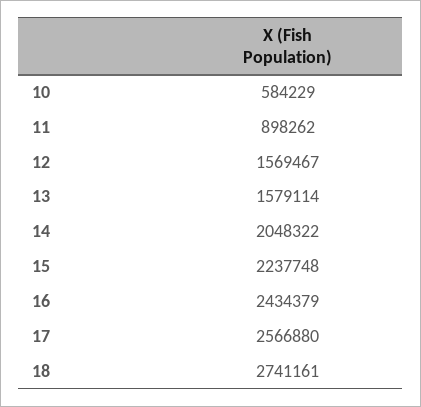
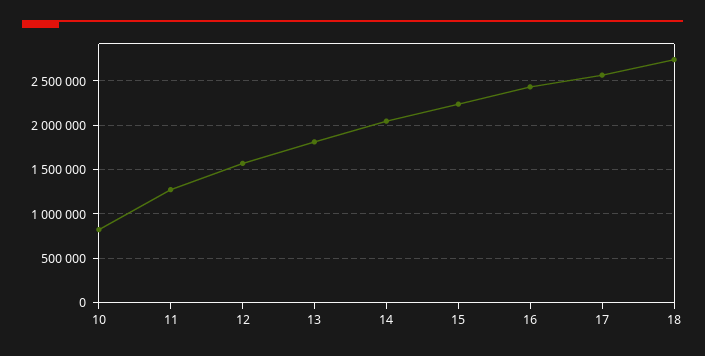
10: 584229 -> 800000
11: 898262 -> 1300000
13: 1579114 -> 1800000

